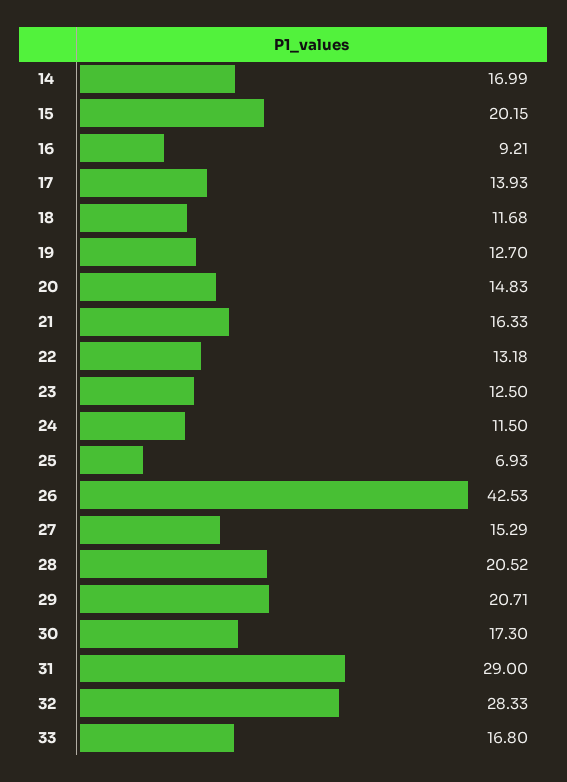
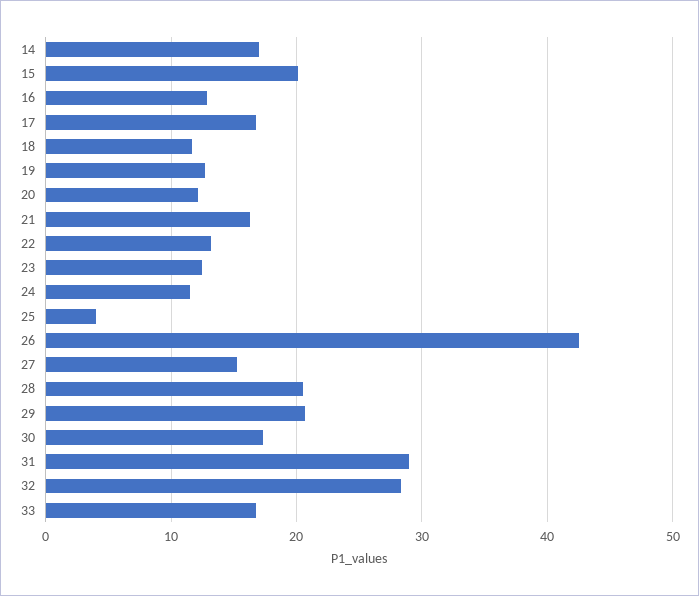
16: 9.21 -> 13
17: 13.93 -> 17
20: 14.83 -> 12
25: 6.93 -> 4

